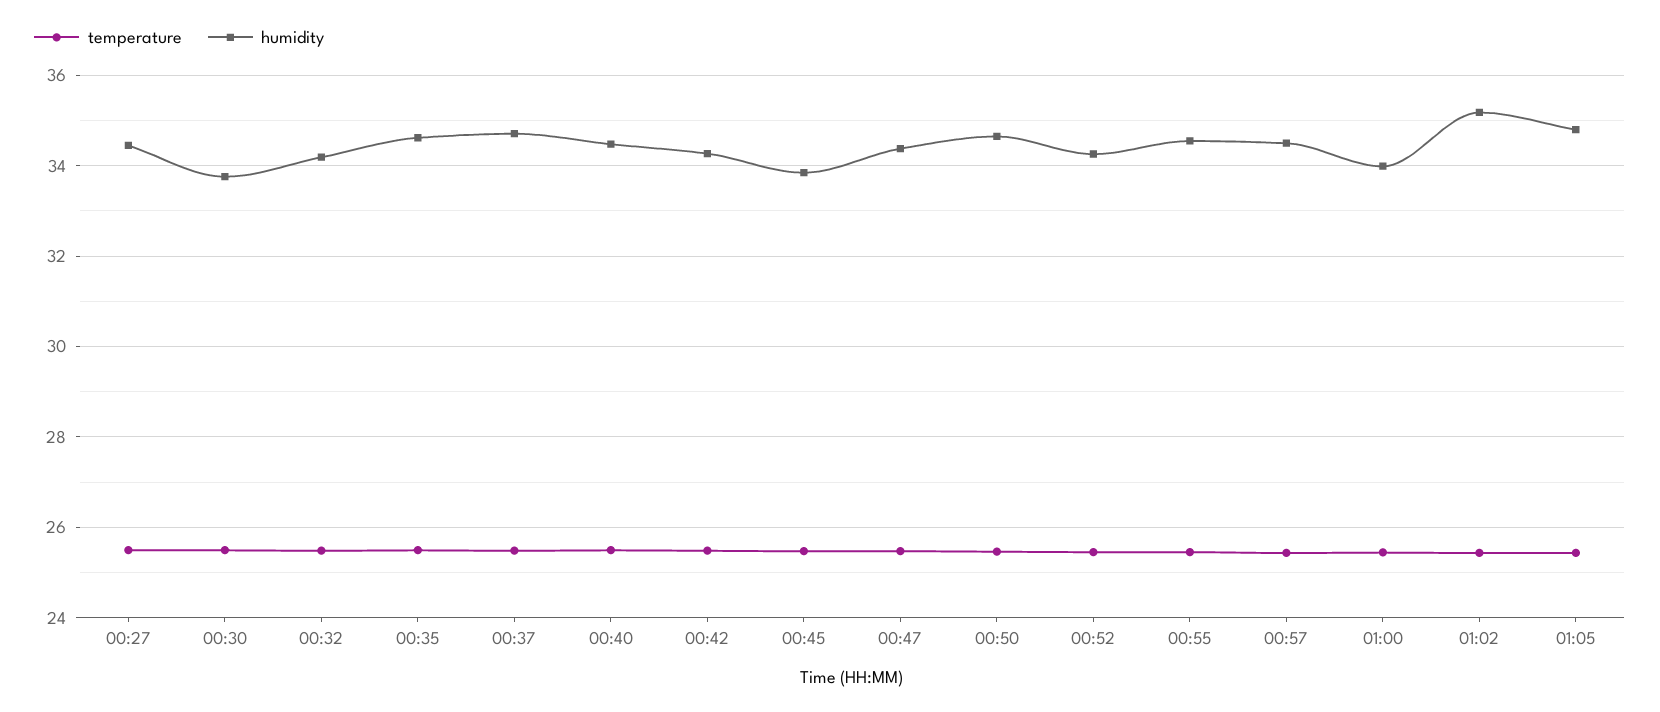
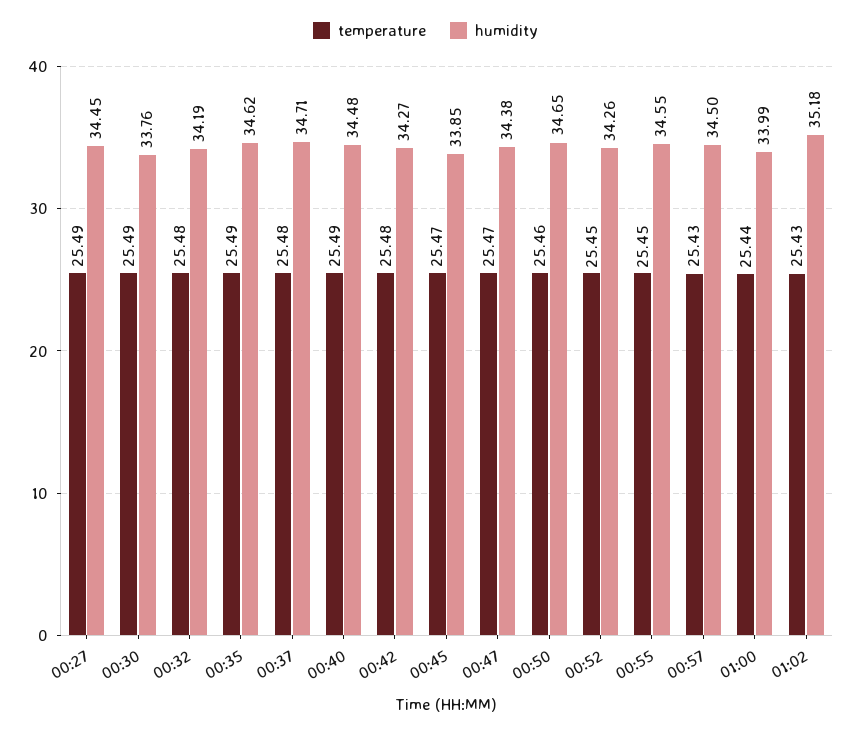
temperature, 01:05: 25.4 -> none
humidity, 01:05: 34.8 -> none

